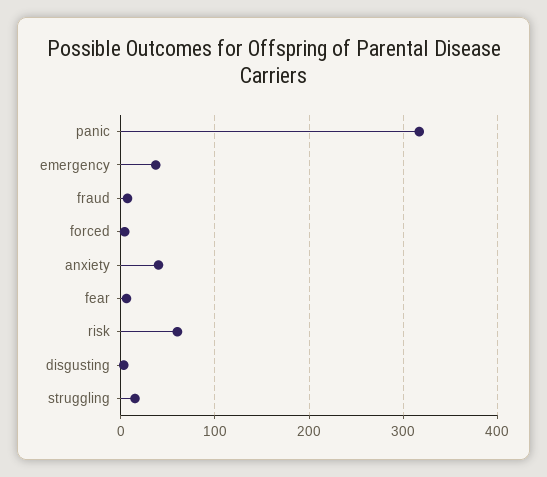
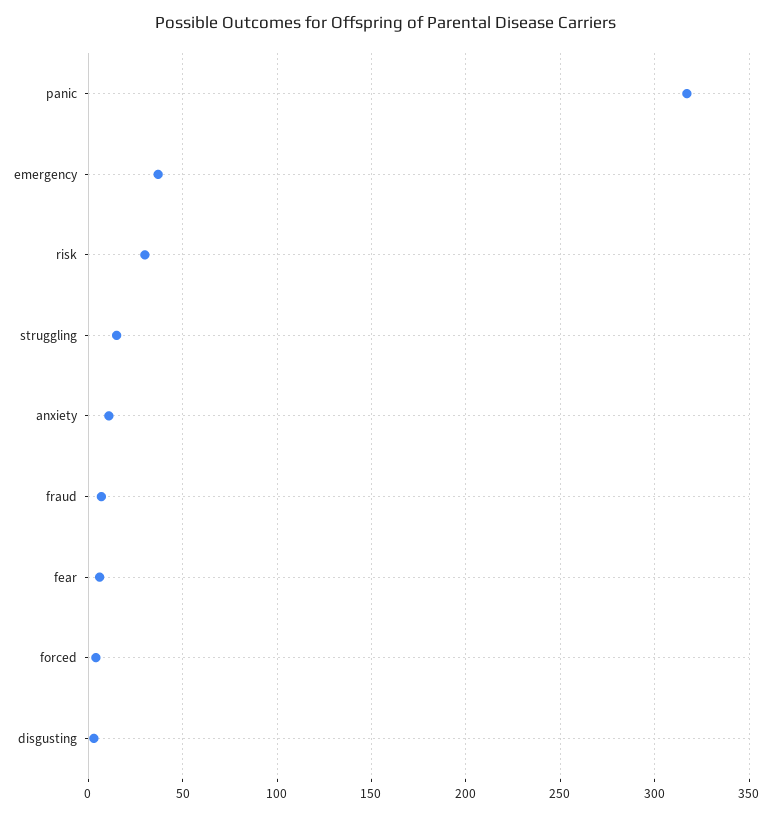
anxiety: 40 -> 10
risk: 60 -> 30

